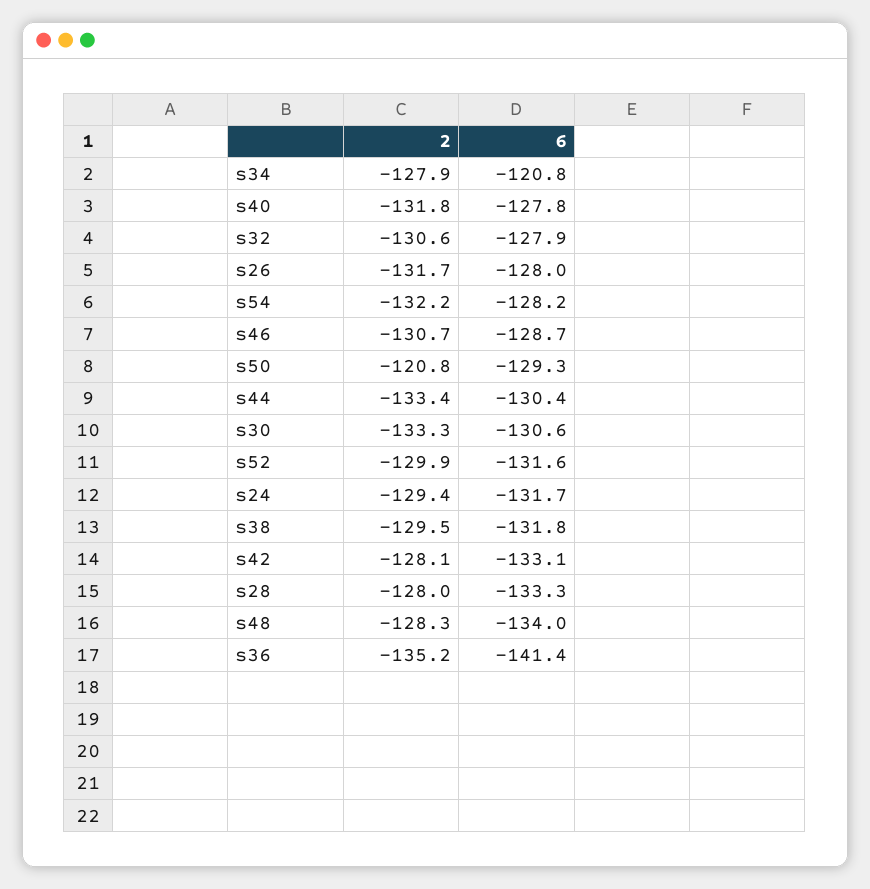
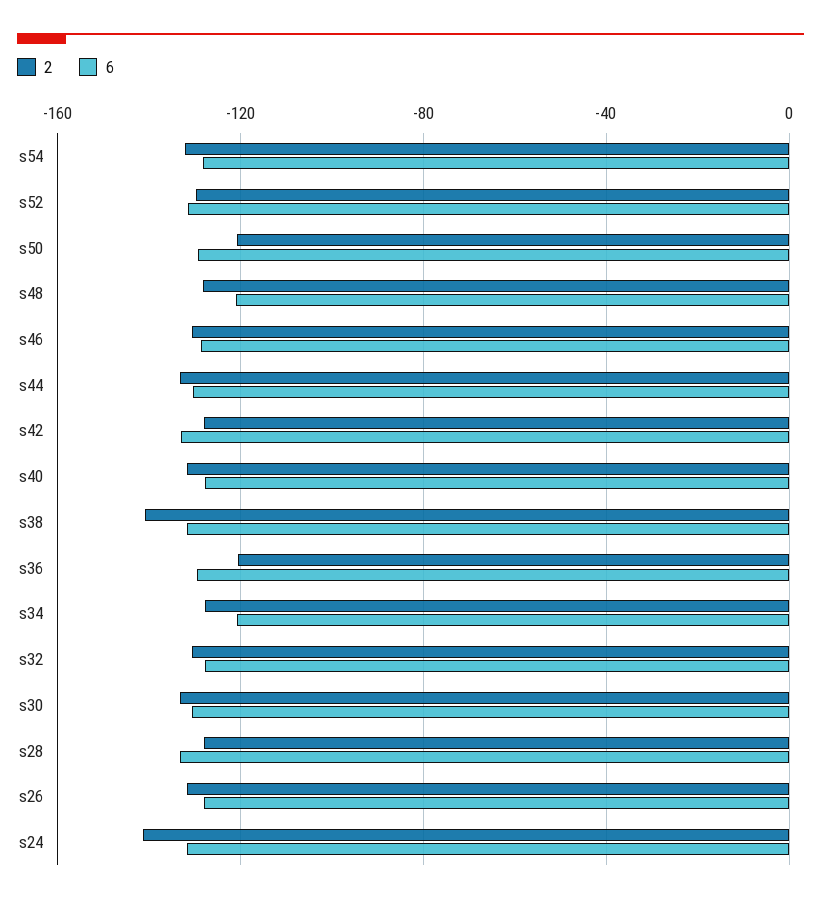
2, s24: -129.4 -> -140
2, s38: -129.5 -> -140
6, s48: -134 -> -120
2, s36: -135.2 -> -120
6, s36: -141.4 -> -130

